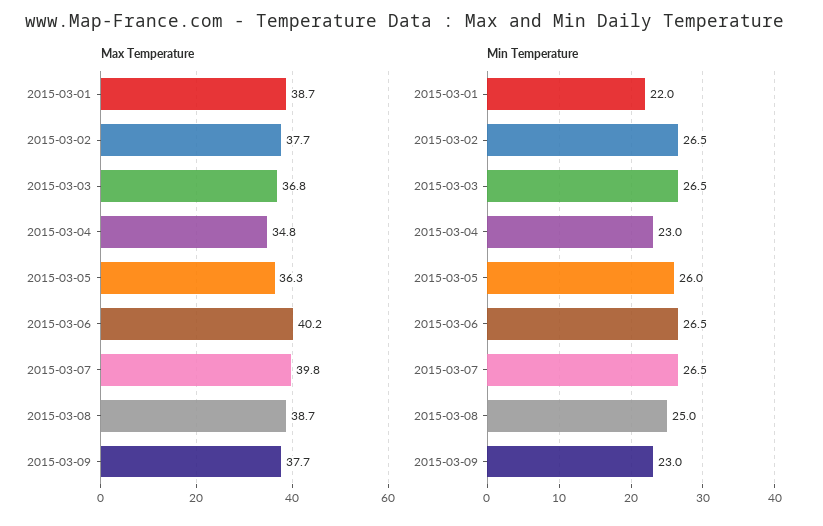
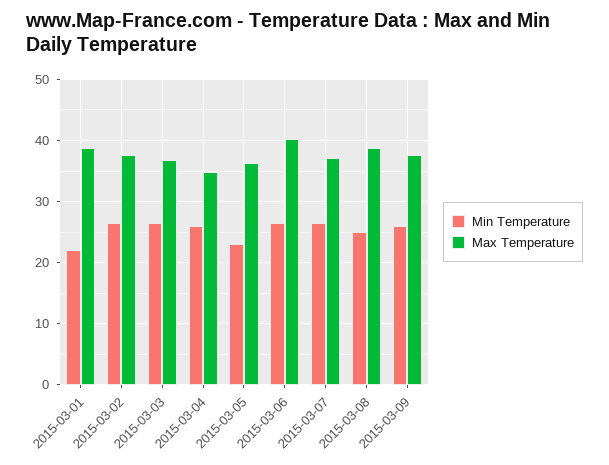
Max Temperature, 2015-03-07: 39.8 -> 37
Min Temperature, 2015-03-04: 23 -> 26
Min Temperature, 2015-03-05: 26 -> 23
Min Temperature, 2015-03-09: 23 -> 26

